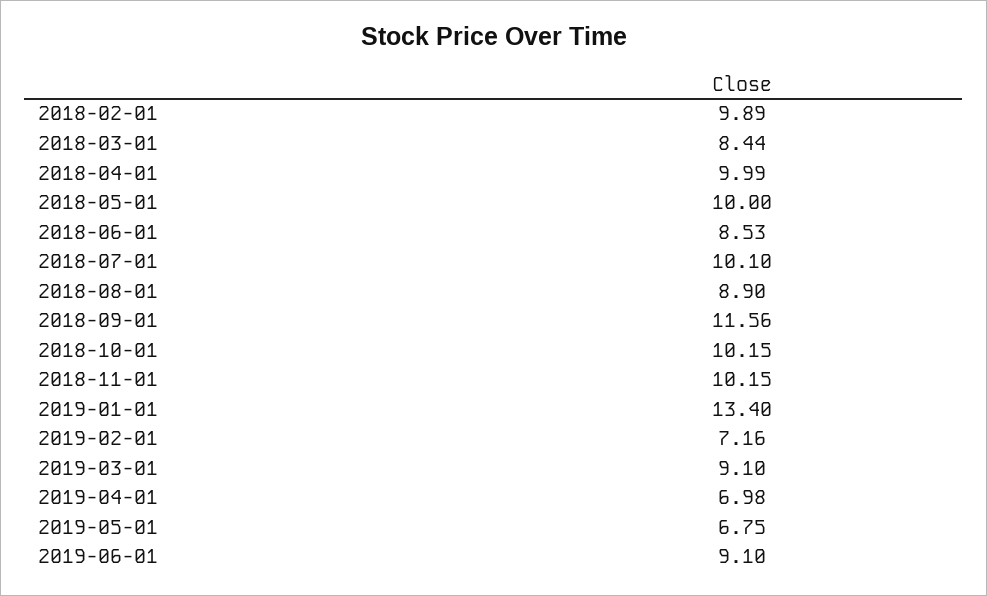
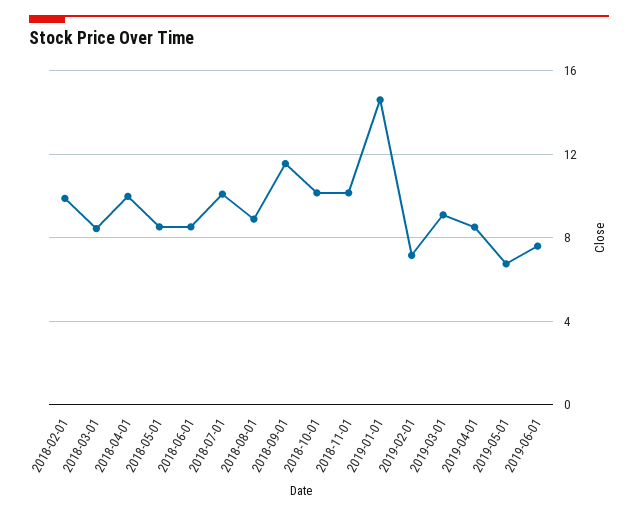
2018-05-01: 10 -> 8.5
2019-01-01: 13.4 -> 14.5
2019-04-01: 6.98 -> 8.5
2019-06-01: 9.1 -> 7.5

